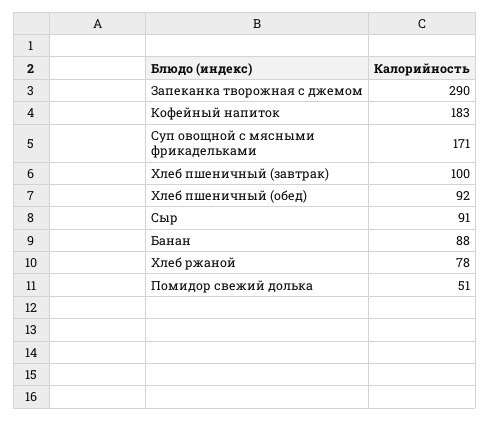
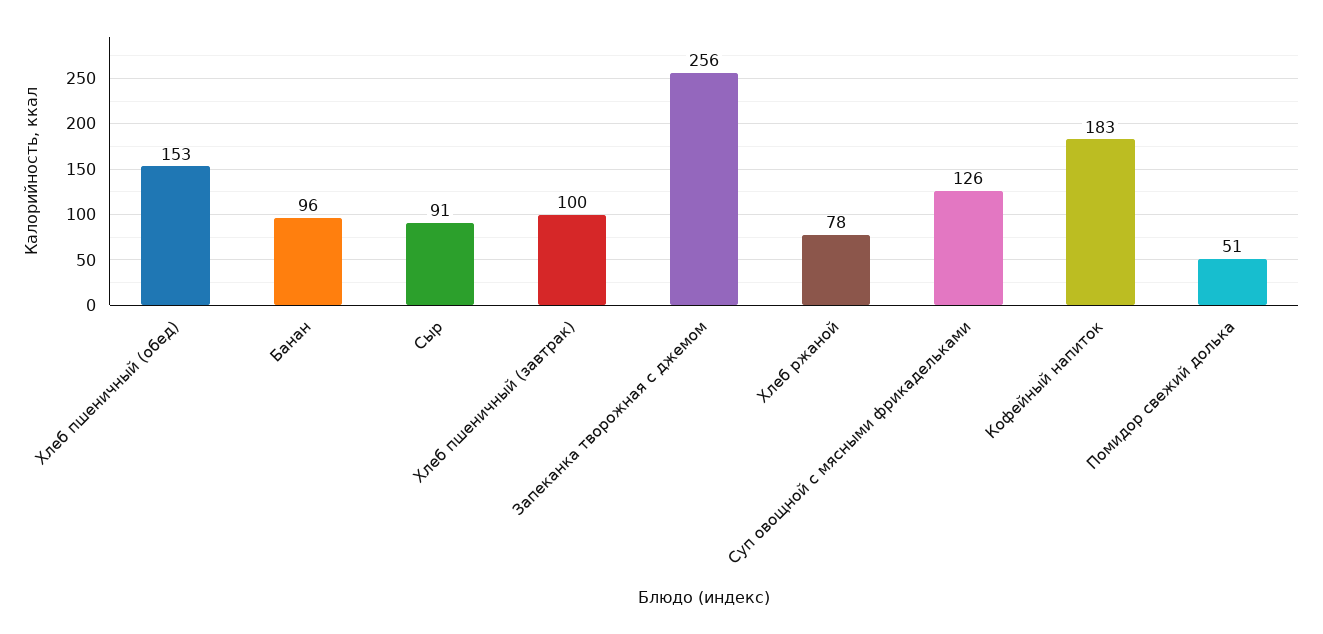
Запеканка творожная с джемом: 290 -> 256
Суп овощной с мясными фрикадельками: 171 -> 126
Хлеб пшеничный (обед): 92 -> 153
Банан: 88 -> 96

